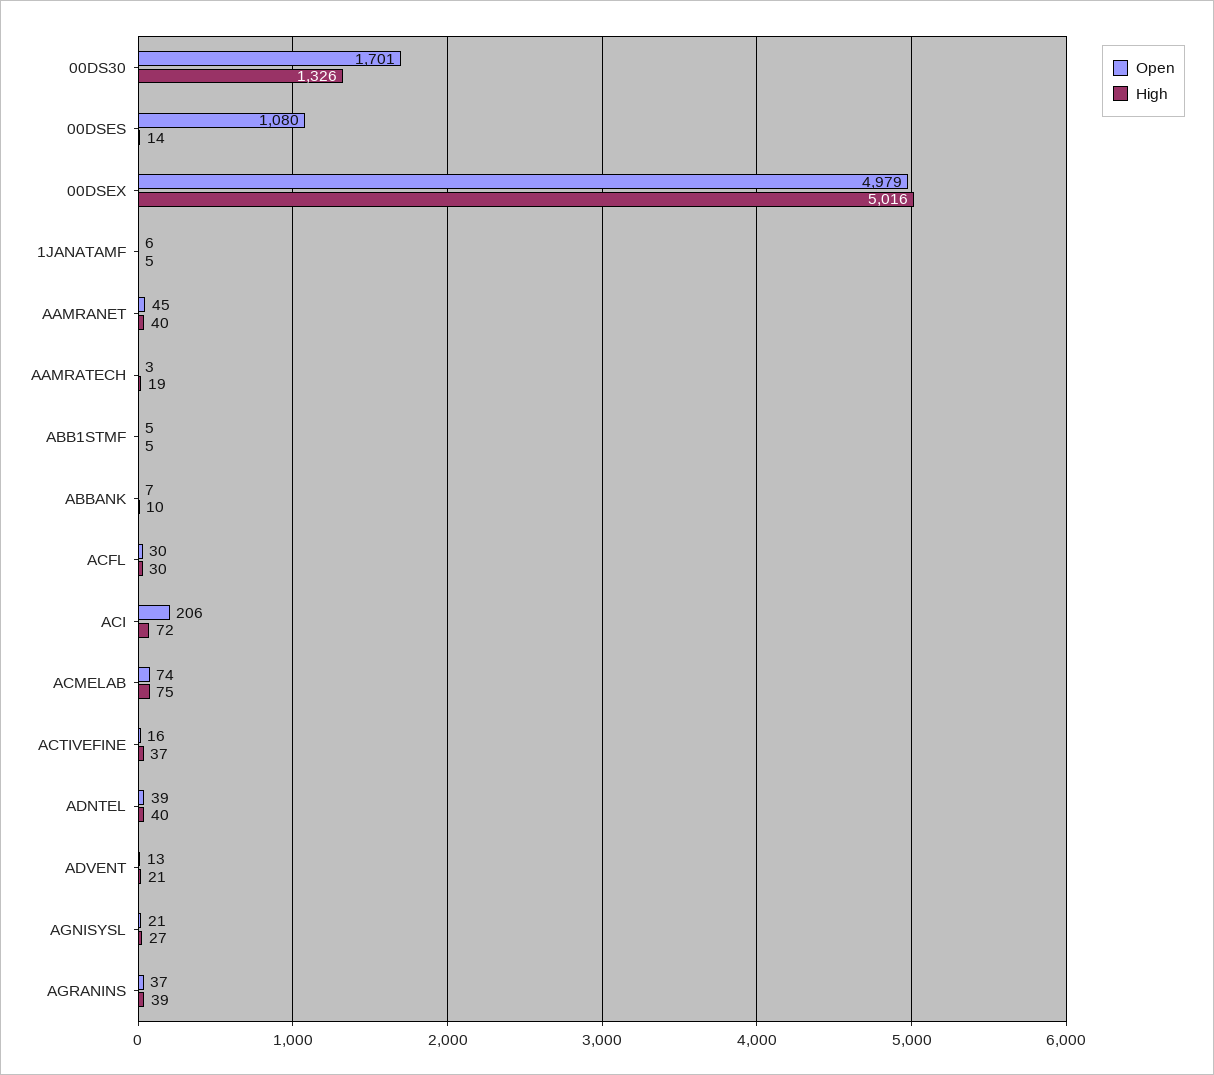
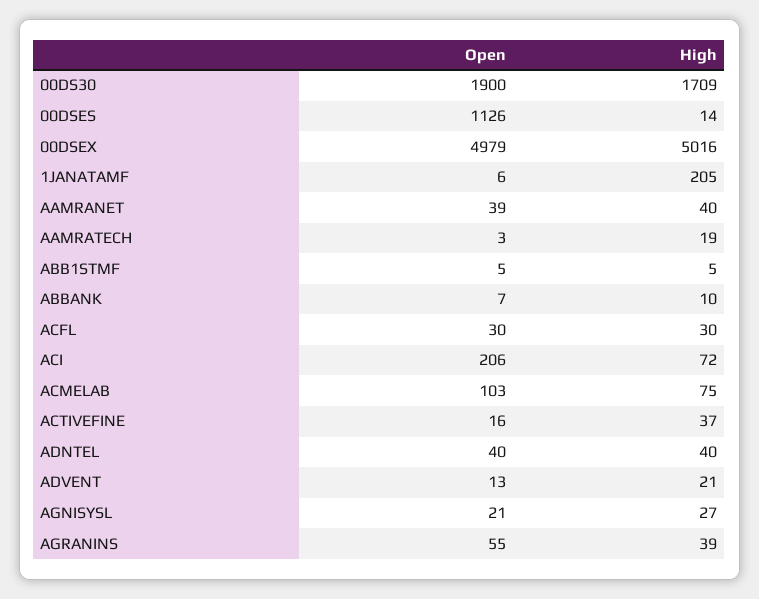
Open, 00DS30: 1701 -> 1900
High, 00DS30: 1326 -> 1709
Open, 00DSES: 1080 -> 1126
High, 1JANATAMF: 5 -> 205
Open, AAMRANET: 45 -> 39
Open, ACMELAB: 74 -> 103
Open, ADNTEL: 39 -> 40
Open, AGRANINS: 37 -> 55

